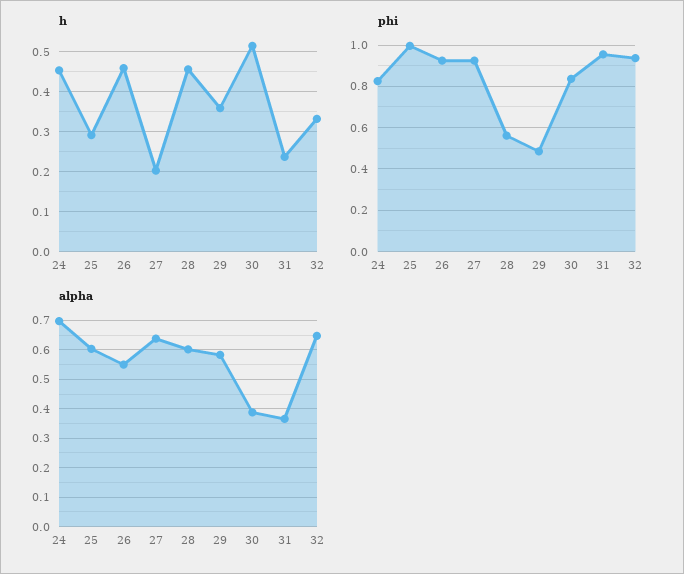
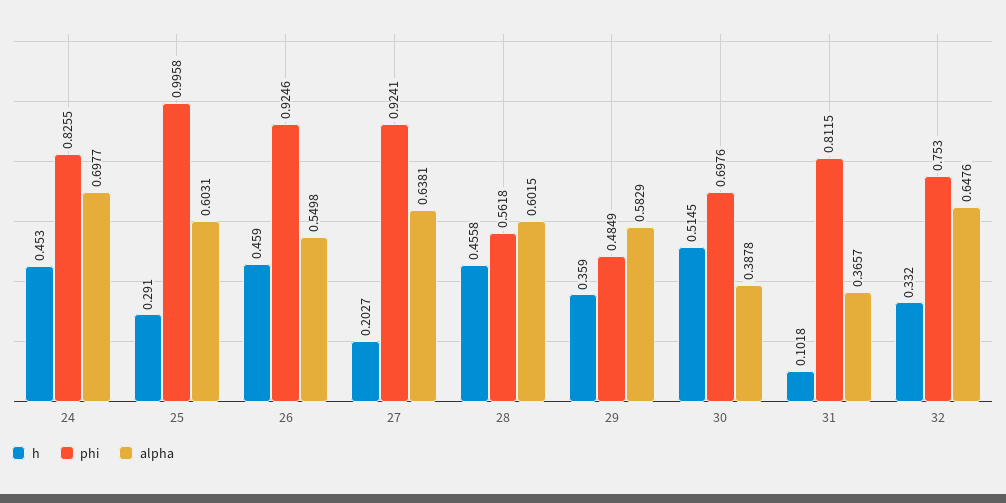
h, 31: 0.24 -> 0.1018
phi, 30: 0.85 -> 0.6976
phi, 31: 0.95 -> 0.8115
phi, 32: 0.95 -> 0.753

